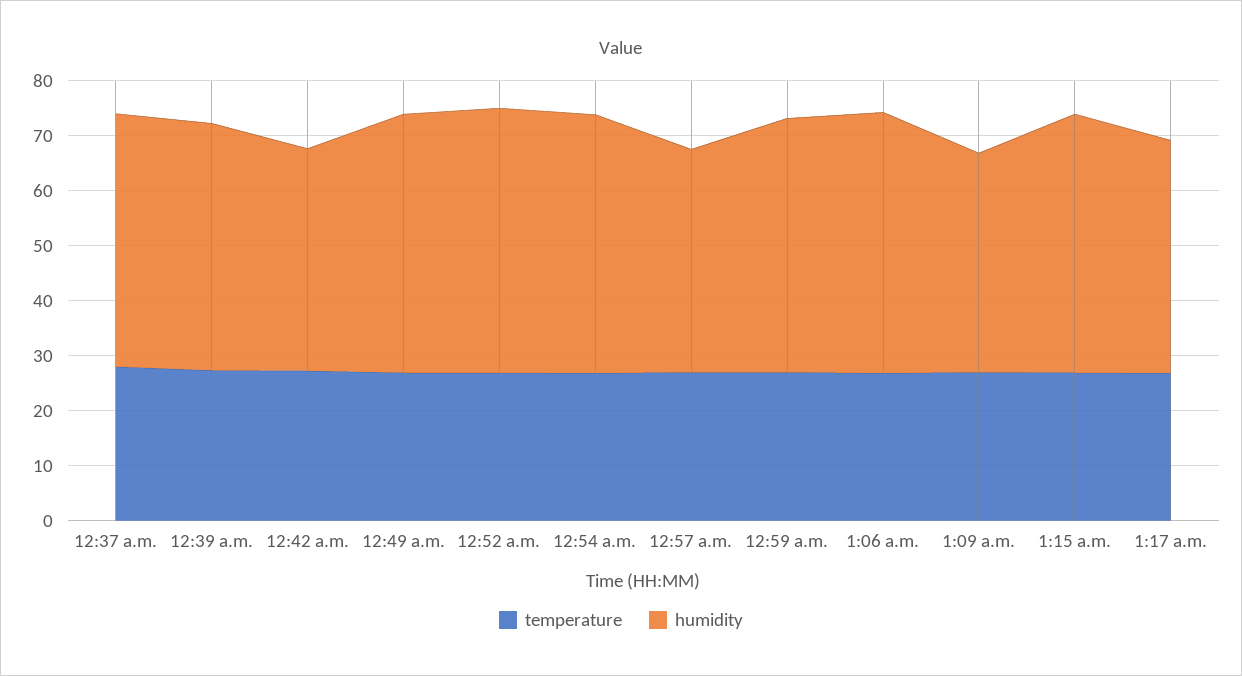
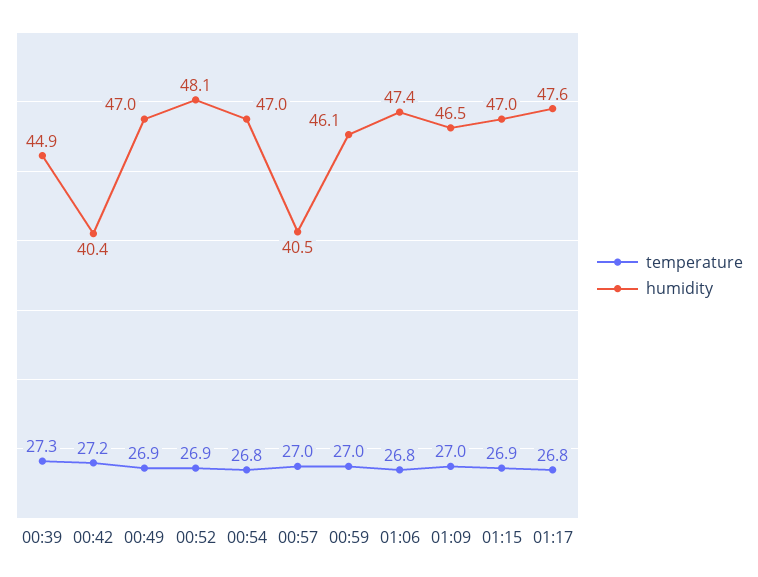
temperature, 12:37 a.m.: 28 -> none
humidity, 12:37 a.m.: 46 -> none
humidity, 1:09 a.m.: 40 -> 46.5
humidity, 1:17 a.m.: 42 -> 47.6

